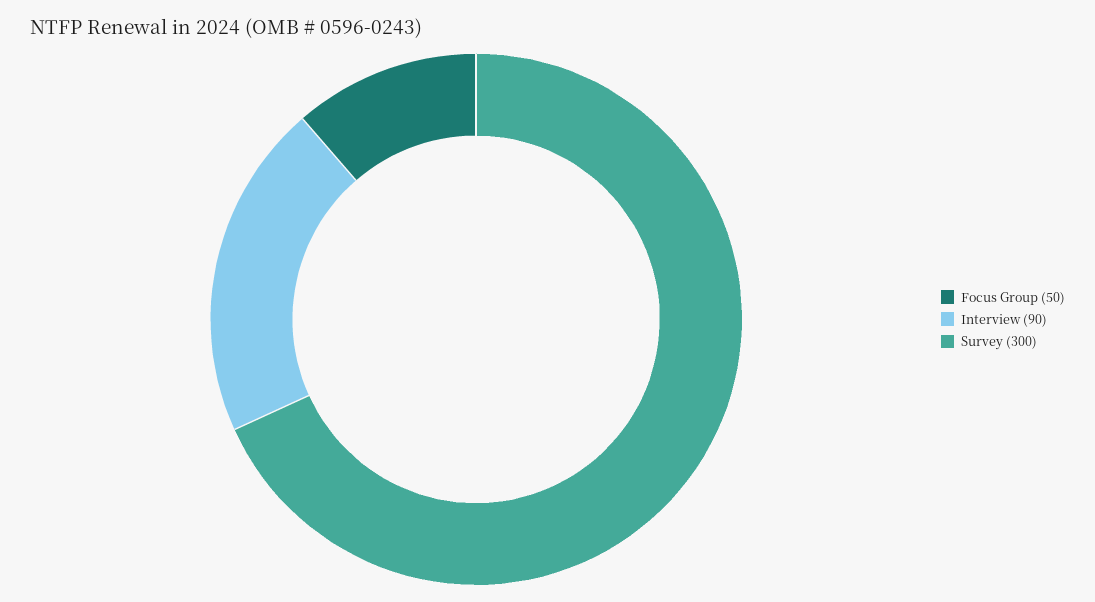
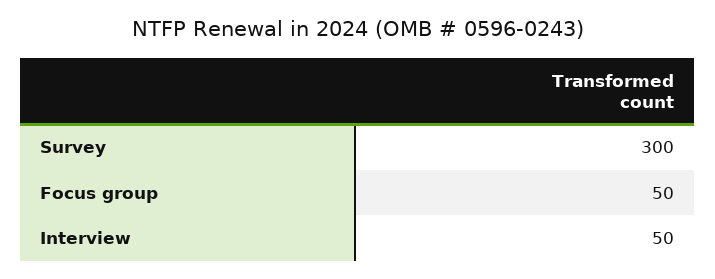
Interview: 90 -> 50

